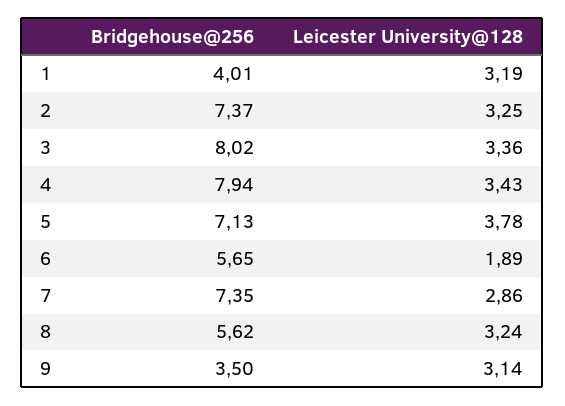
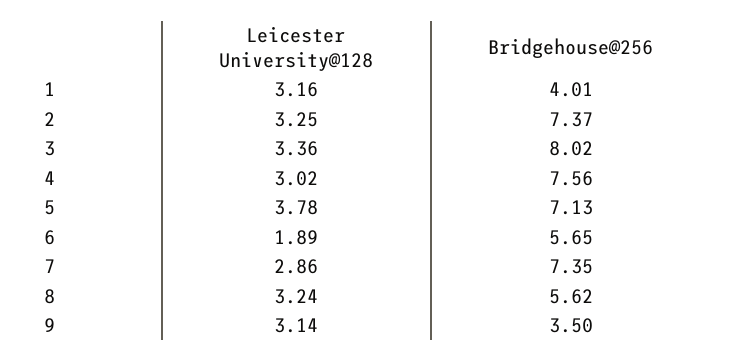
Leicester University@128, 1: 3.19 -> 3.16
Bridgehouse@256, 4: 7.94 -> 7.56
Leicester University@128, 4: 3.43 -> 3.02

